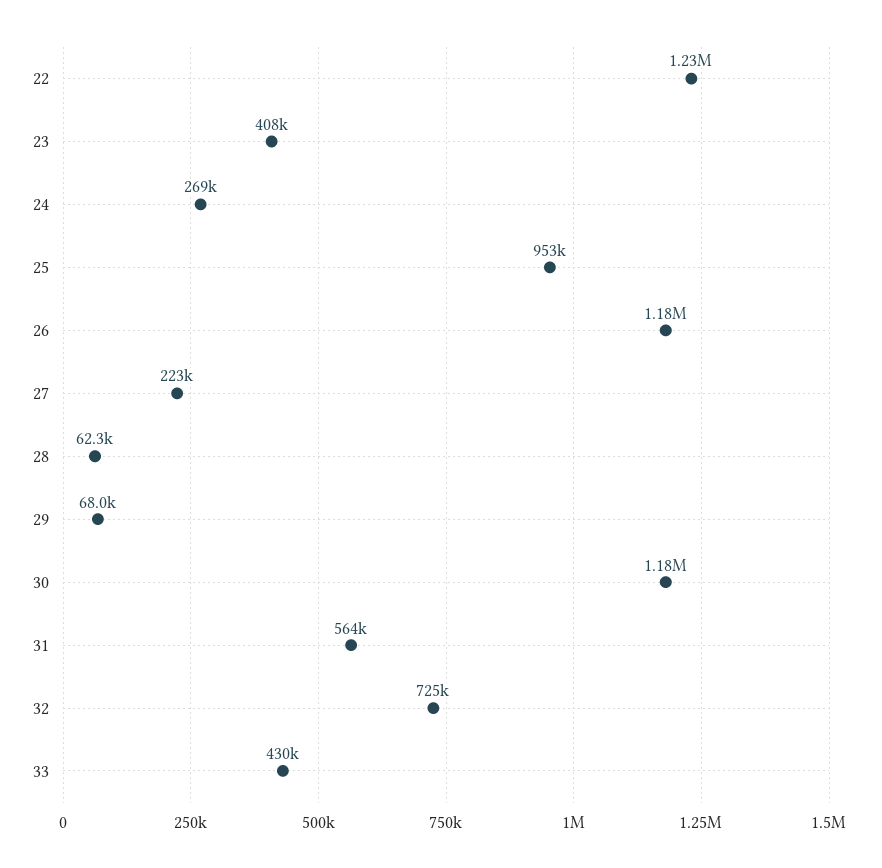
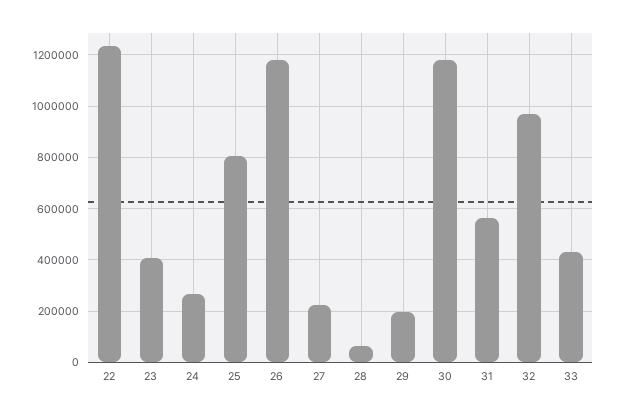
25: 953000 -> 800000
29: 68000 -> 200000
32: 725000 -> 975000

